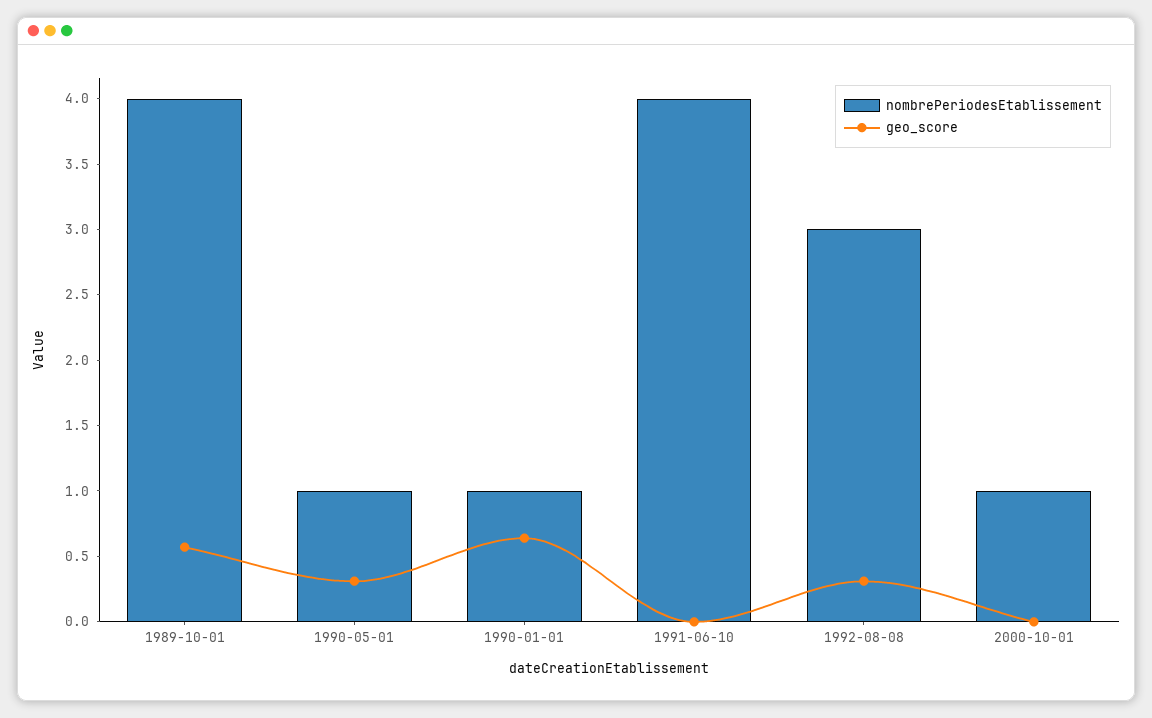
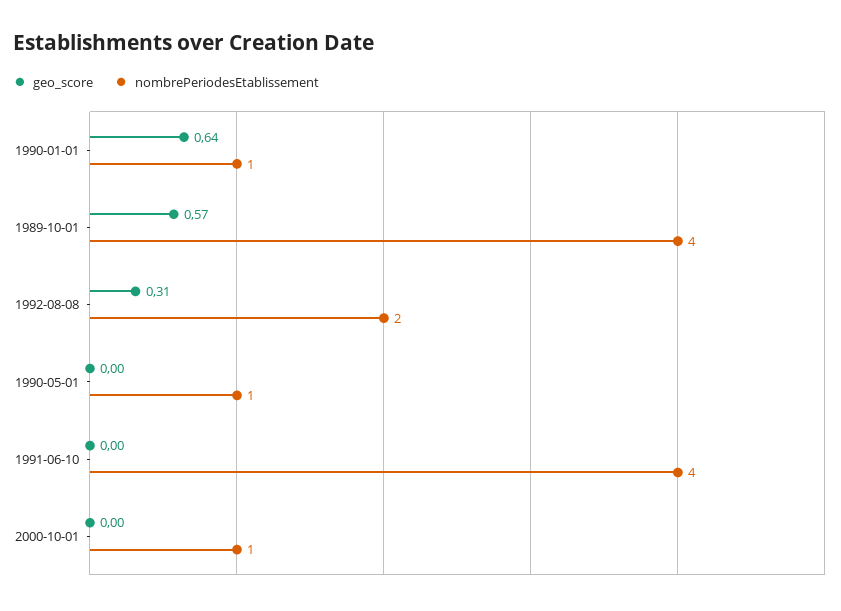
geo_score, 1990-05-01: 0.3 -> 0
nombrePeriodesEtablissement, 1992-08-08: 3 -> 2

